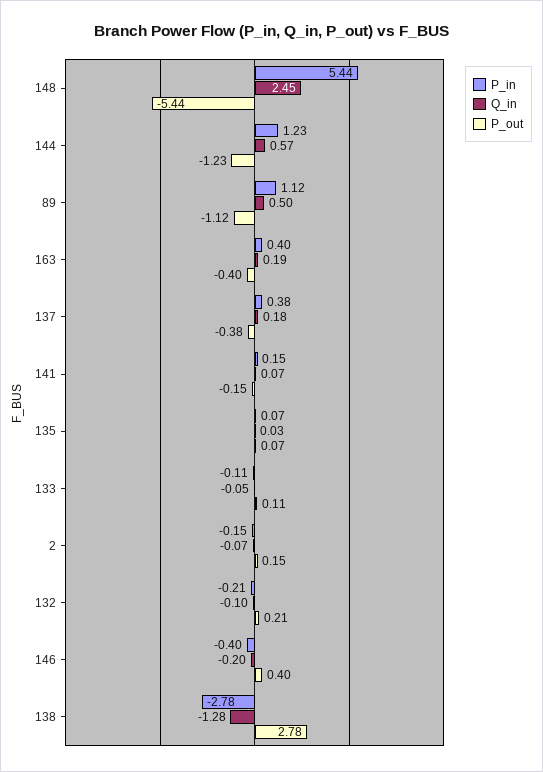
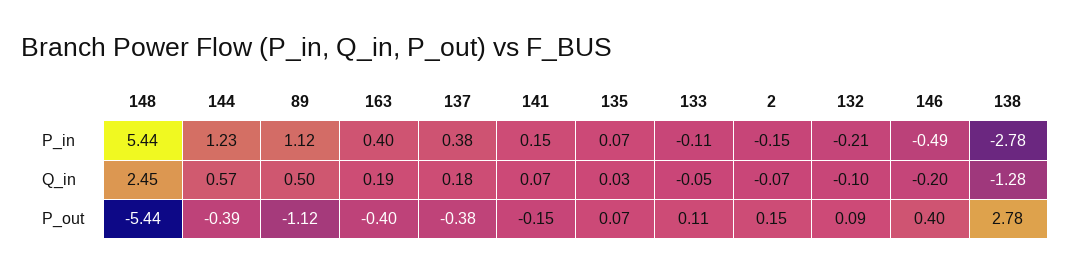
P_out, 144: -1.23 -> -0.39
P_out, 132: 0.21 -> 0.09
P_in, 146: -0.4 -> -0.49

